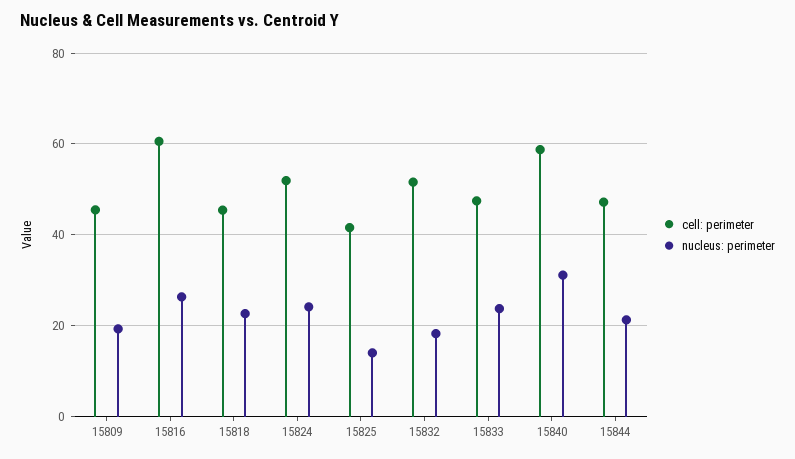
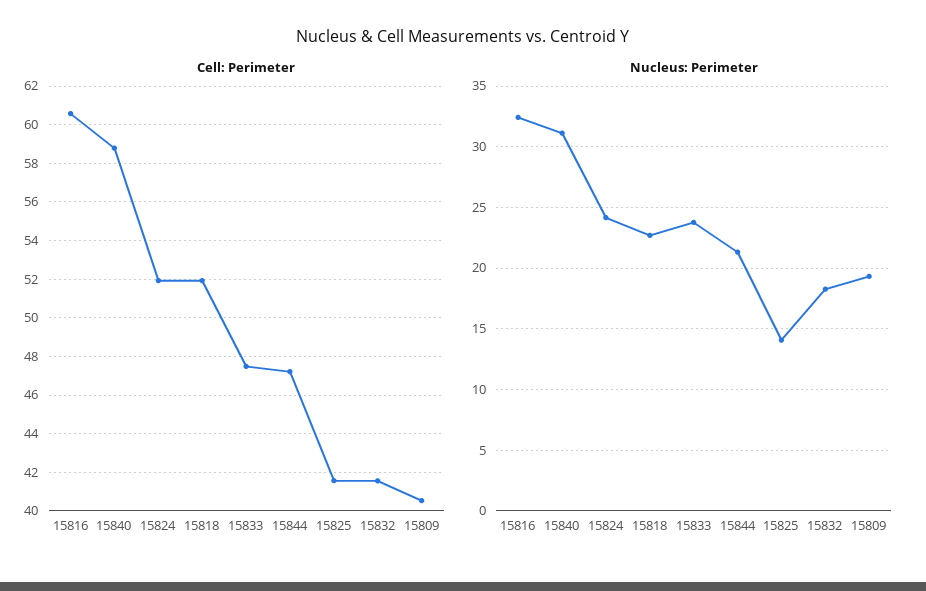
cell: perimeter, 15809: 46 -> 40.5
nucleus: perimeter, 15816: 26 -> 32.5
cell: perimeter, 15818: 46 -> 52
cell: perimeter, 15832: 52 -> 41.5

